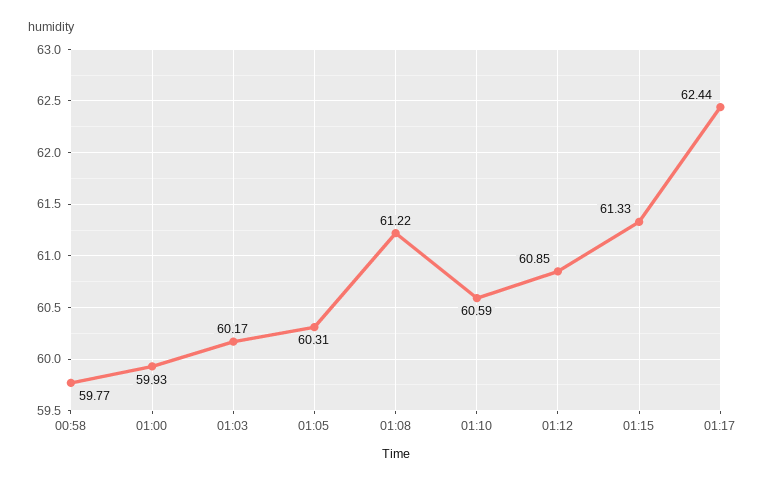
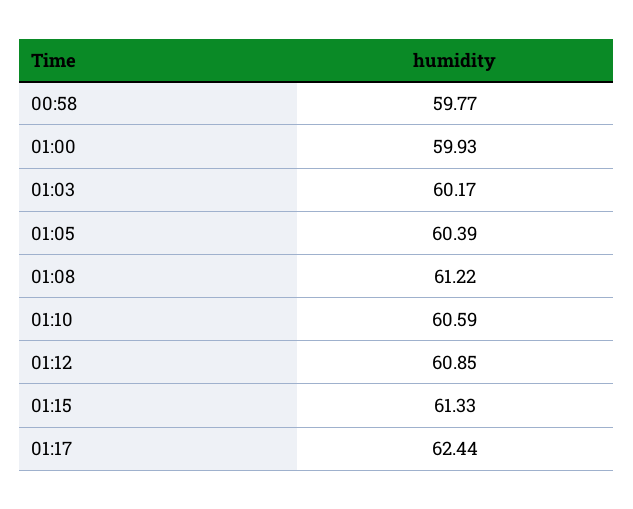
01:05: 60.31 -> 60.39

